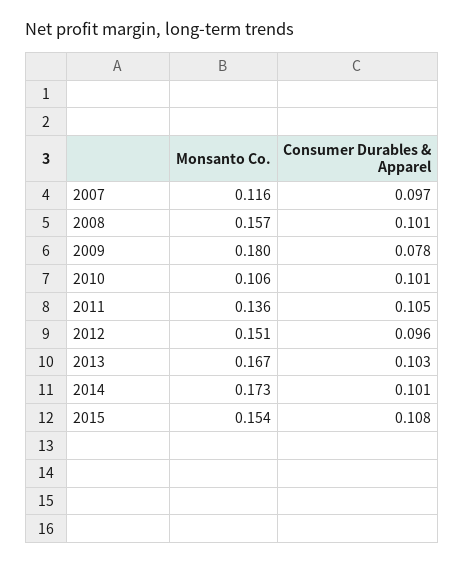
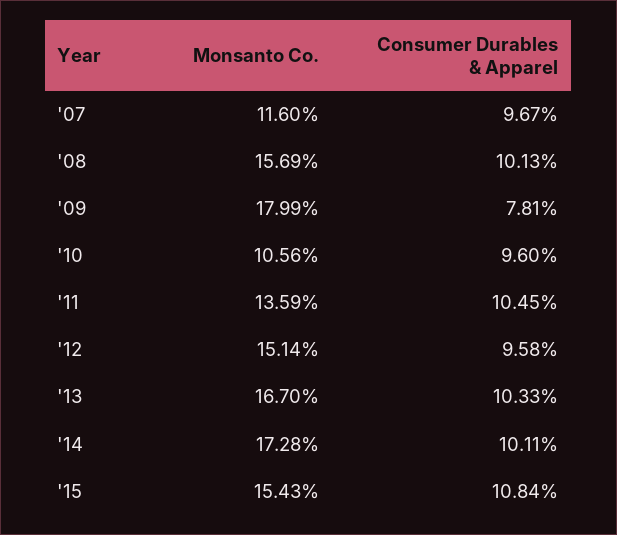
Consumer Durables & Apparel, 2010: 0.101 -> 0.096

